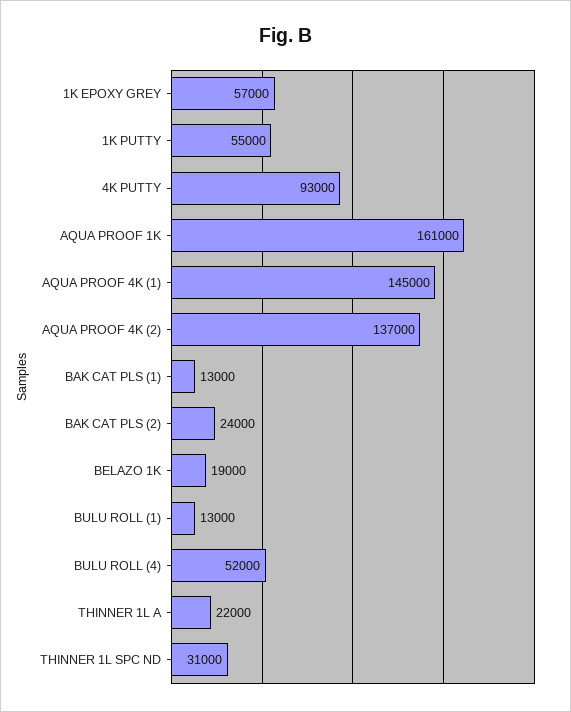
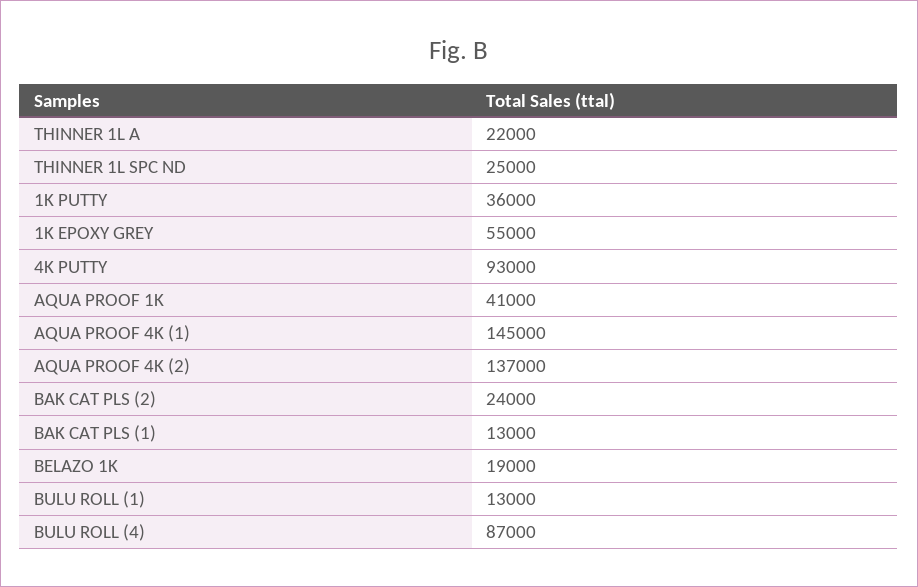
1K EPOXY GREY: 57000 -> 55000
1K PUTTY: 55000 -> 36000
AQUA PROOF 1K: 161000 -> 41000
BULU ROLL (4): 52000 -> 87000
THINNER 1L SPC ND: 31000 -> 25000

